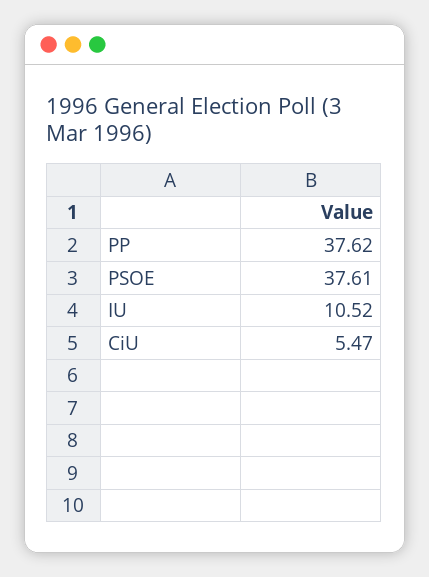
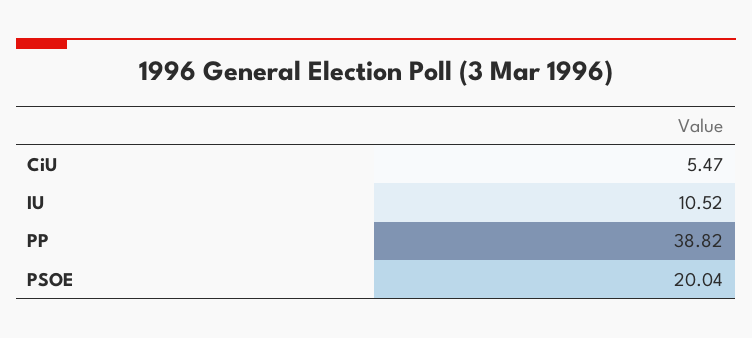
PP: 37.62 -> 38.82
PSOE: 37.61 -> 20.04

